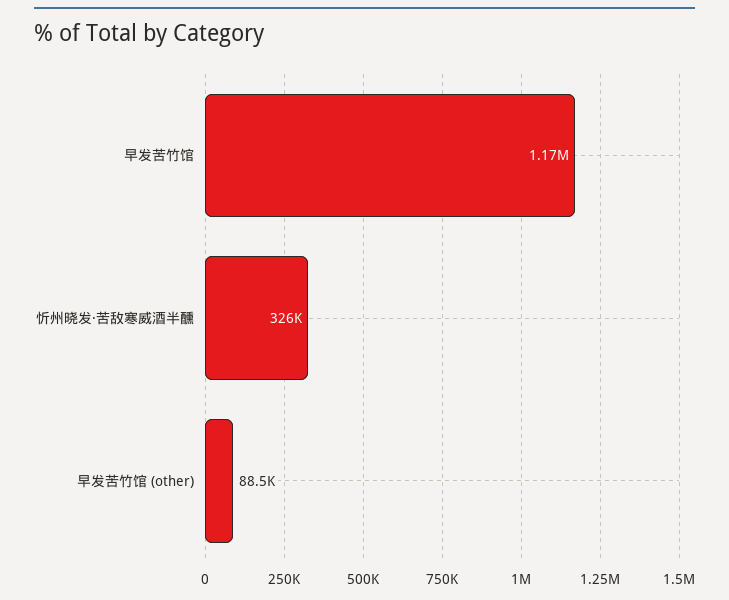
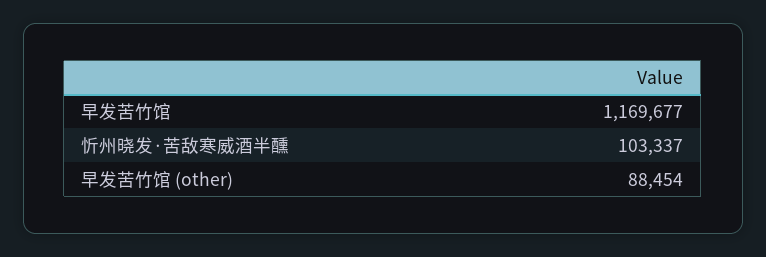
忻州晓发·苦敌寒威酒半醺: 326000 -> 103337

